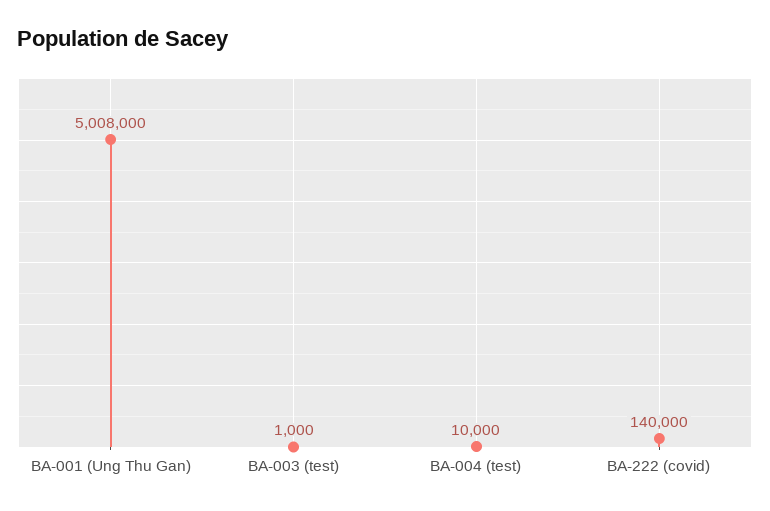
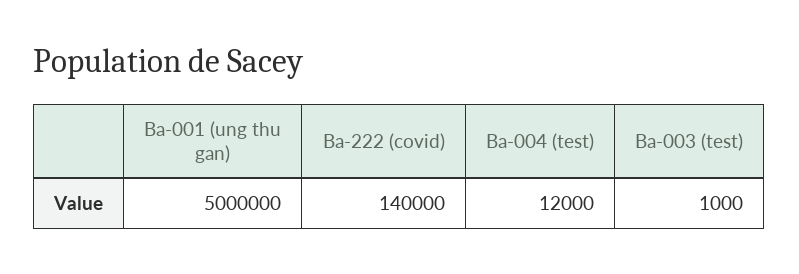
BA-001 (Ung Thu Gan): 5008000 -> 5000000
BA-004 (test): 10000 -> 12000

